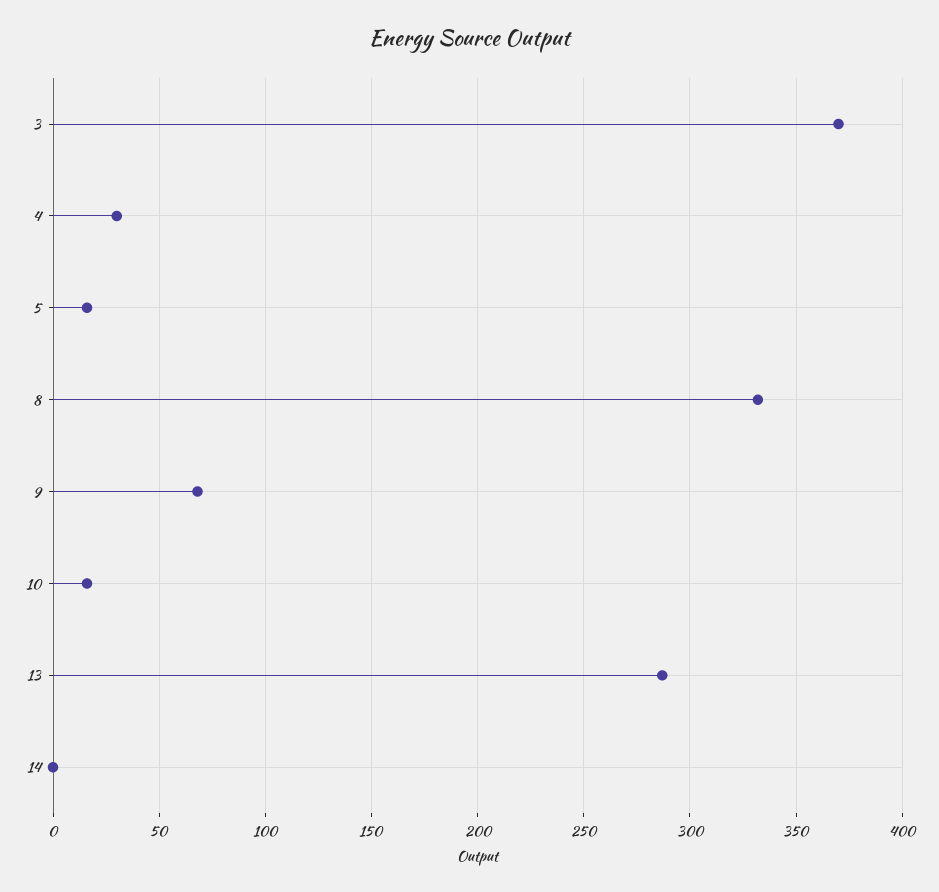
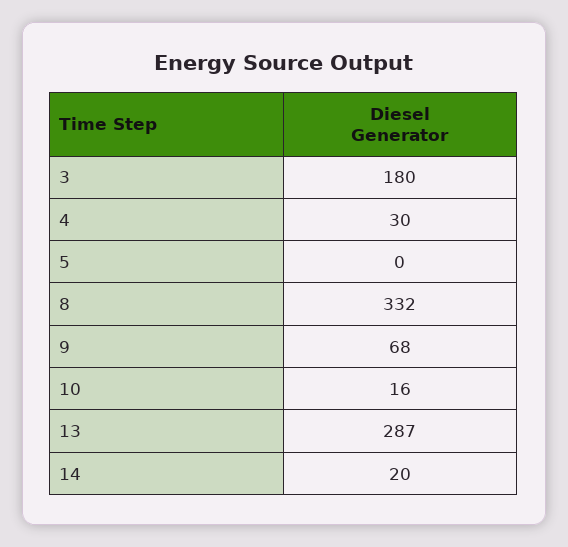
3: 370 -> 180
5: 15 -> 0
14: 0 -> 20

